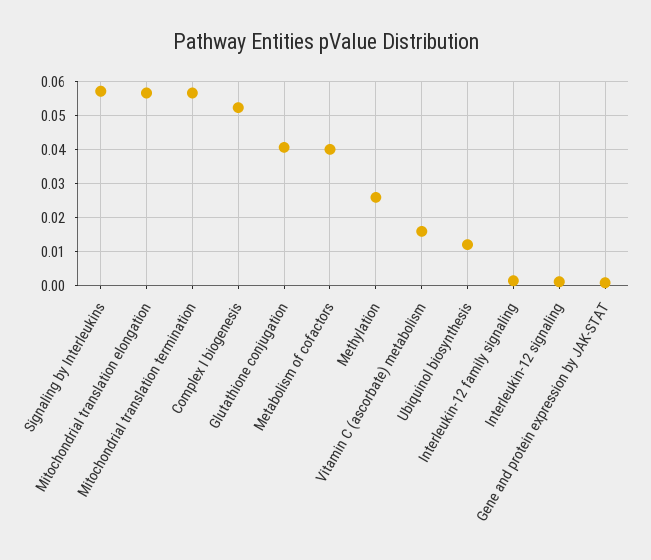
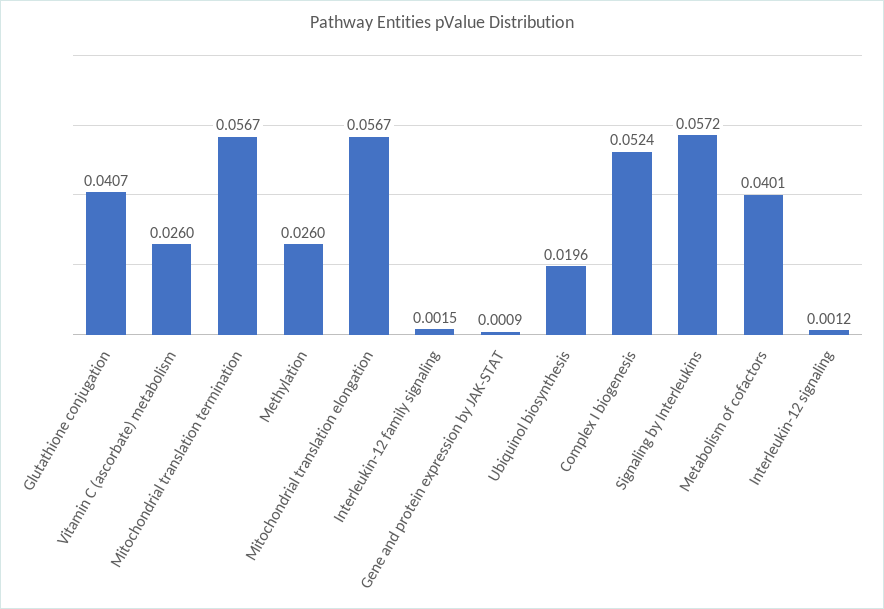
Vitamin C (ascorbate) metabolism: 0.016 -> 0.026
Ubiquinol biosynthesis: 0.012 -> 0.0196

